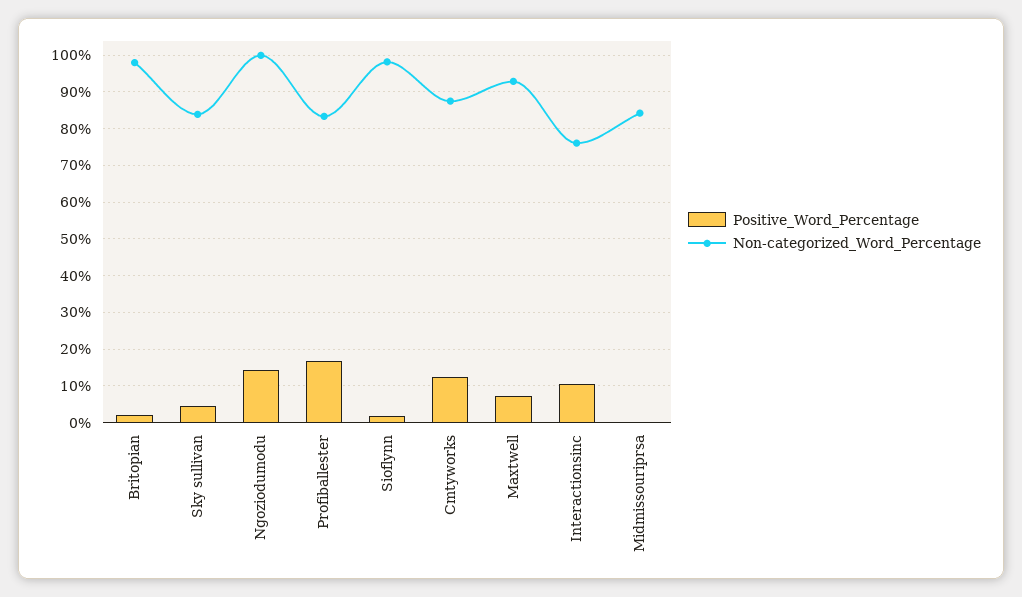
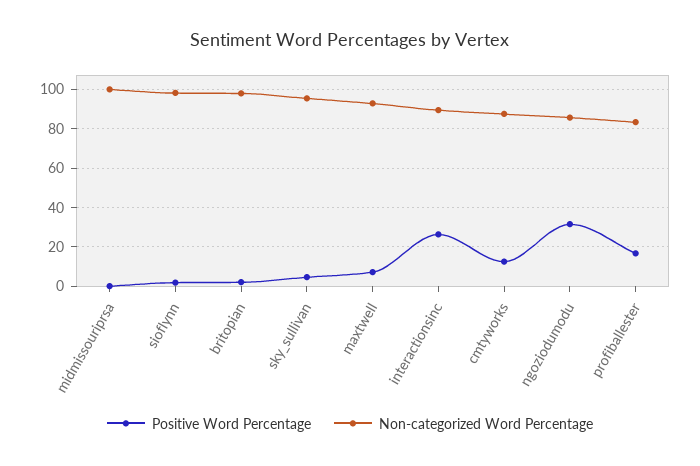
Non-categorized_Word_Percentage, Sky sullivan: 84 -> 95
Positive_Word_Percentage, Ngoziodumodu: 14 -> 30
Non-categorized_Word_Percentage, Ngoziodumodu: 100 -> 85
Positive_Word_Percentage, Interactionsinc: 10 -> 25
Non-categorized_Word_Percentage, Interactionsinc: 76 -> 90
Non-categorized_Word_Percentage, Midmissouriprsa: 84 -> 100

